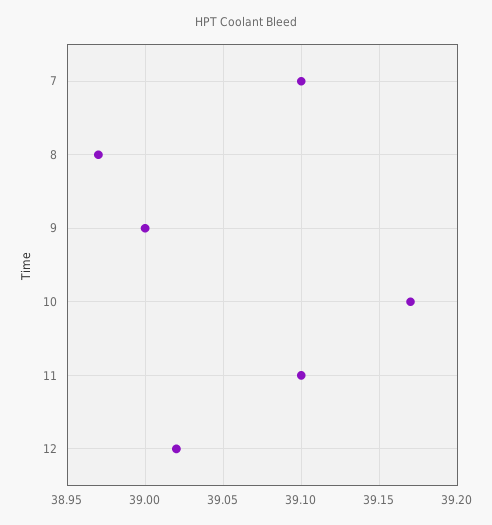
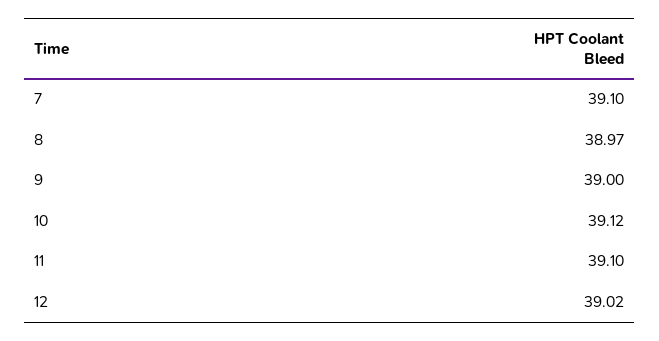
10: 39.17 -> 39.12

